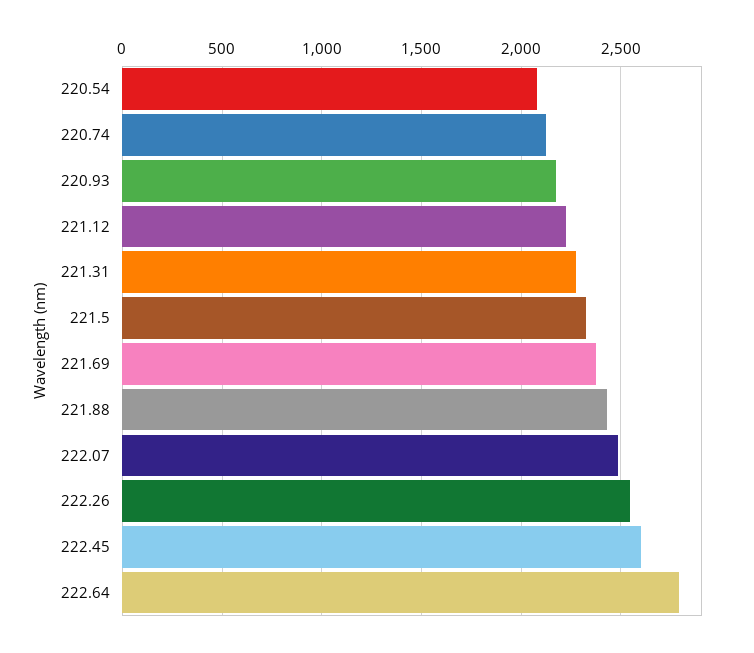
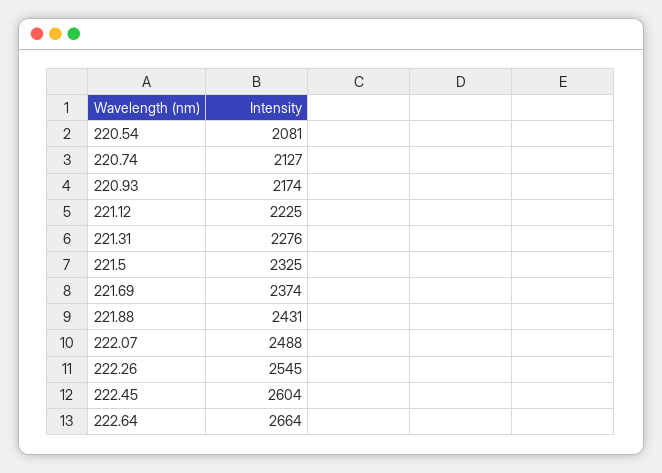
222.64: 2800 -> 2664

